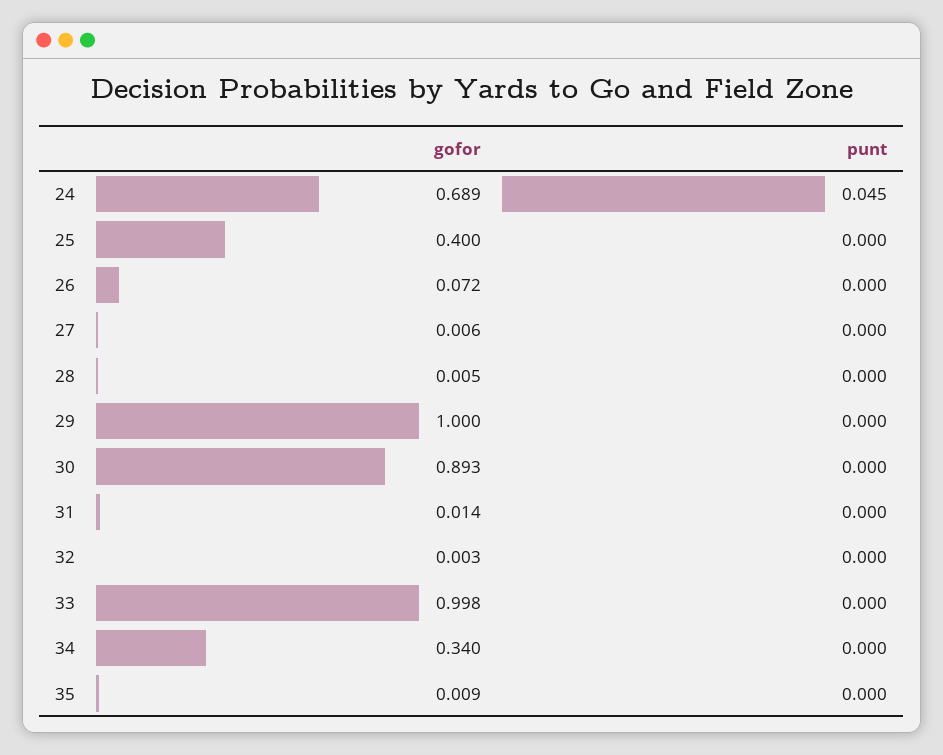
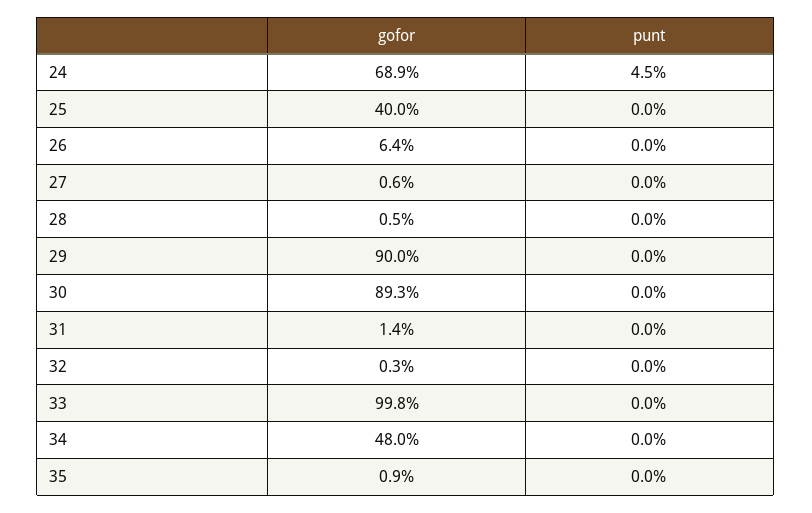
gofor, 26: 0.072 -> 0.064
gofor, 29: 1 -> 0.9
gofor, 34: 0.34 -> 0.48

